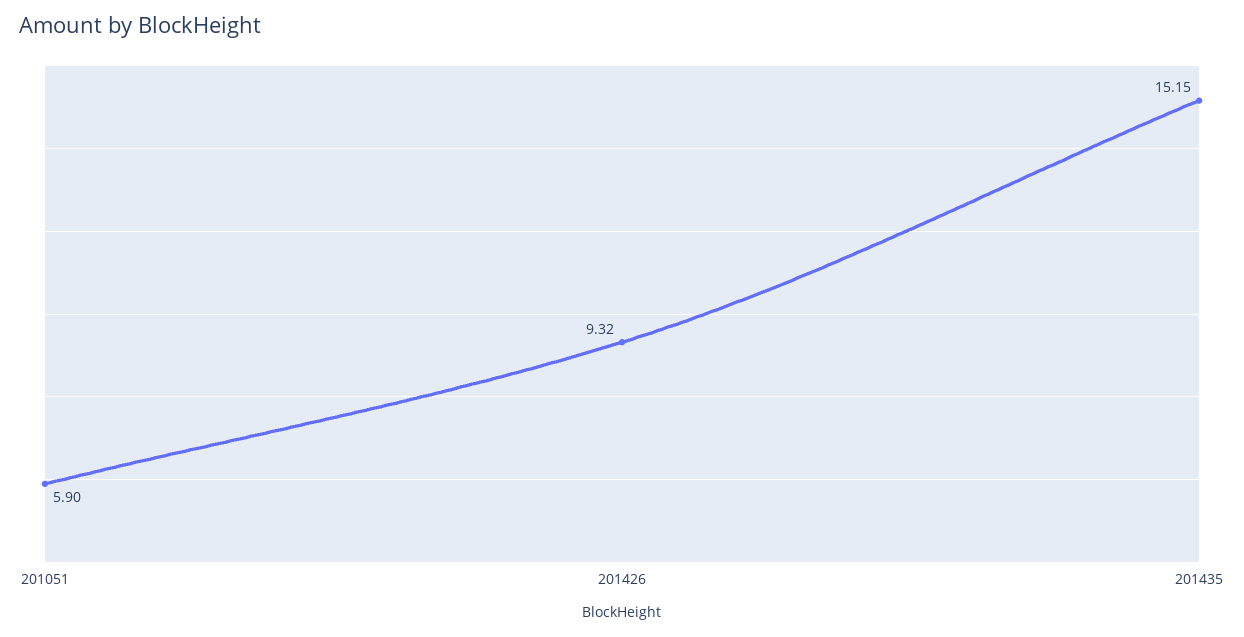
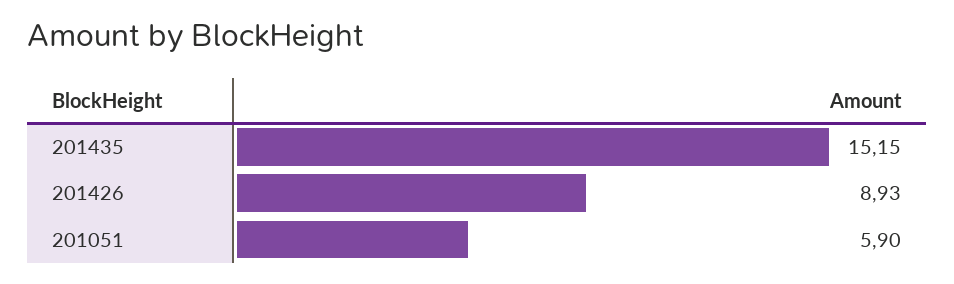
201426: 9.32 -> 8.93

